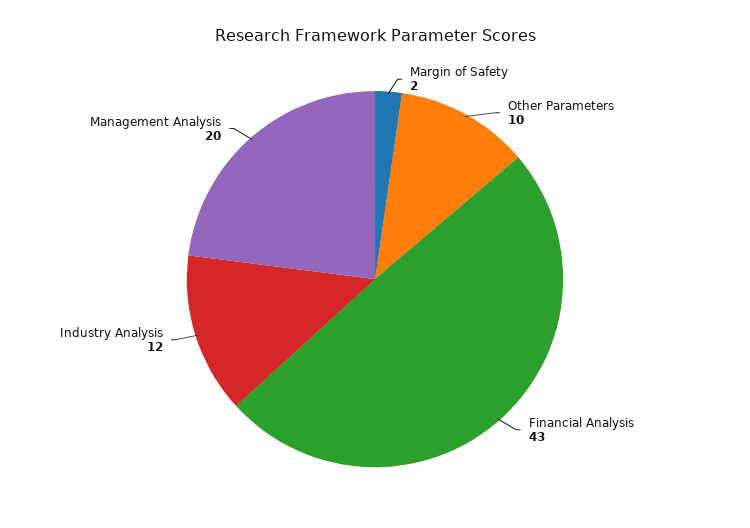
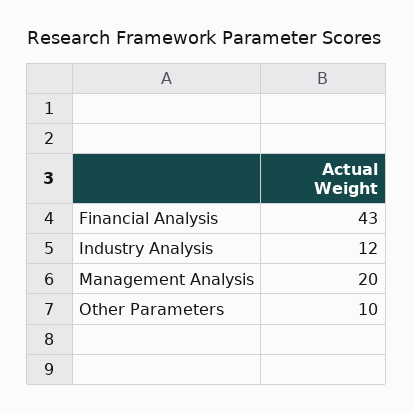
Margin of Safety: 2 -> none

